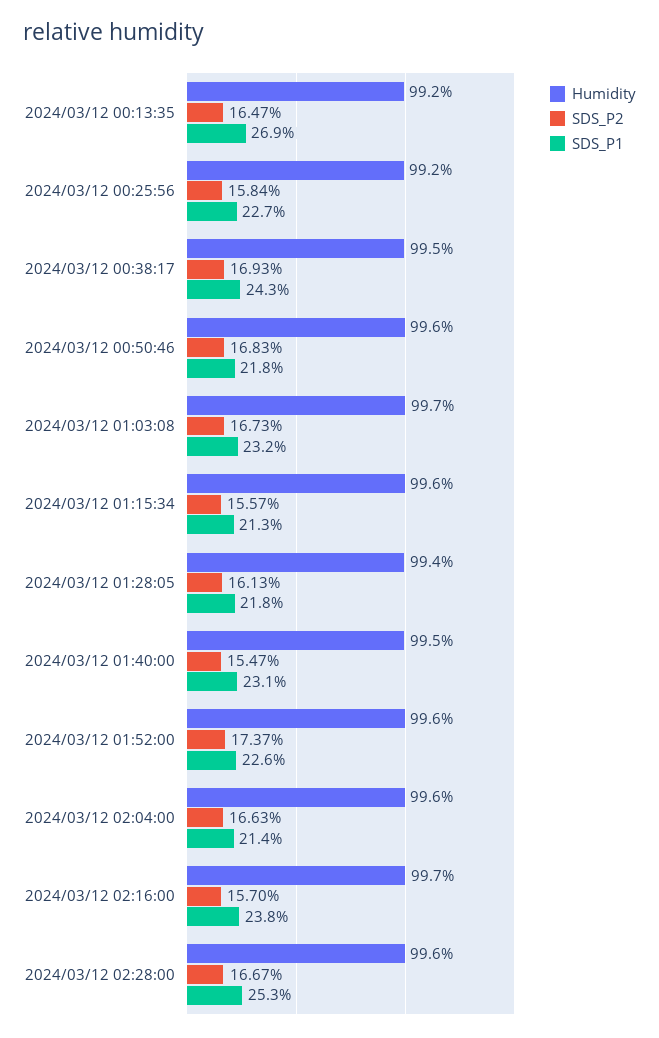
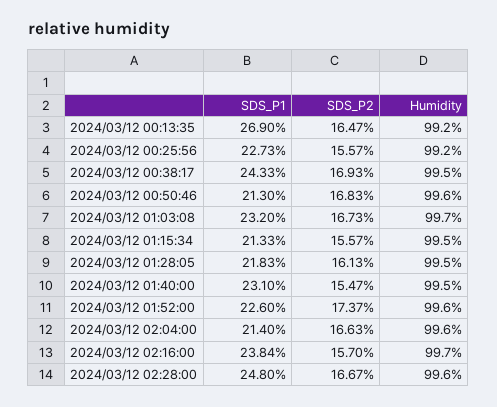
SDS_P2, 2024/03/12 00:25:56: 15.84 -> 15.57
SDS_P1, 2024/03/12 00:50:46: 21.8 -> 21.3
Humidity, 2024/03/12 01:15:34: 99.6 -> 99.5
Humidity, 2024/03/12 01:28:05: 99.4 -> 99.5
SDS_P1, 2024/03/12 02:28:00: 25.3 -> 24.8

